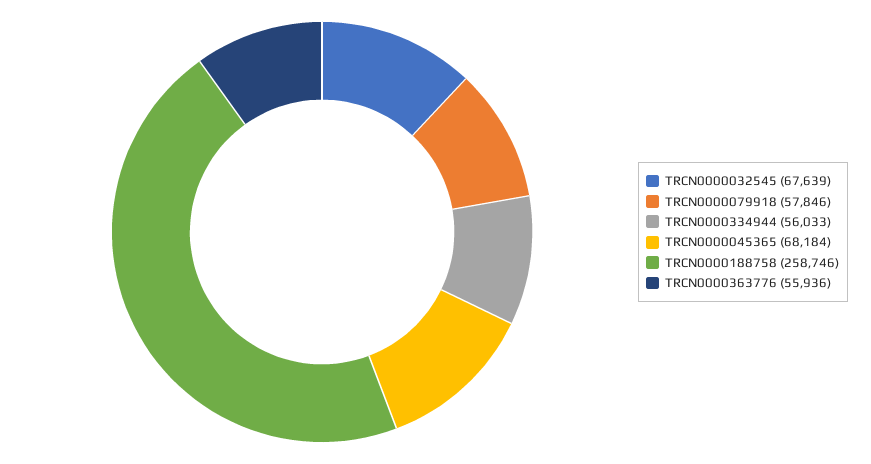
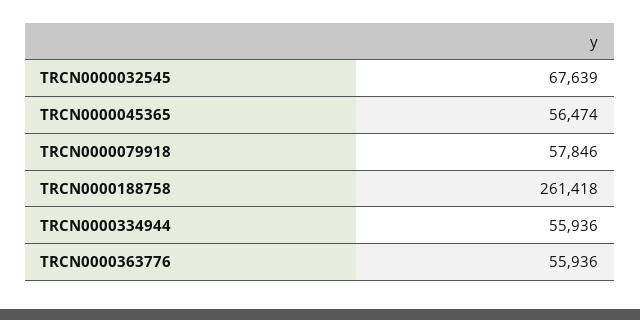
TRCN0000334944: 56033 -> 55936
TRCN0000045365: 68184 -> 56474
TRCN0000188758: 258746 -> 261418

